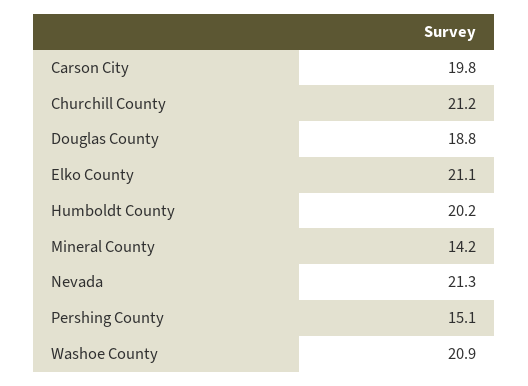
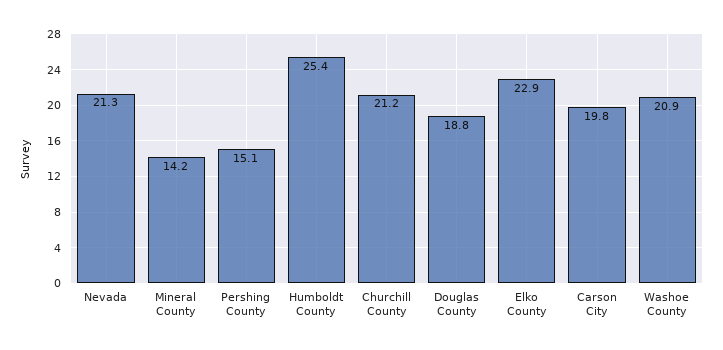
Elko County: 21.1 -> 22.9
Humboldt County: 20.2 -> 25.4

